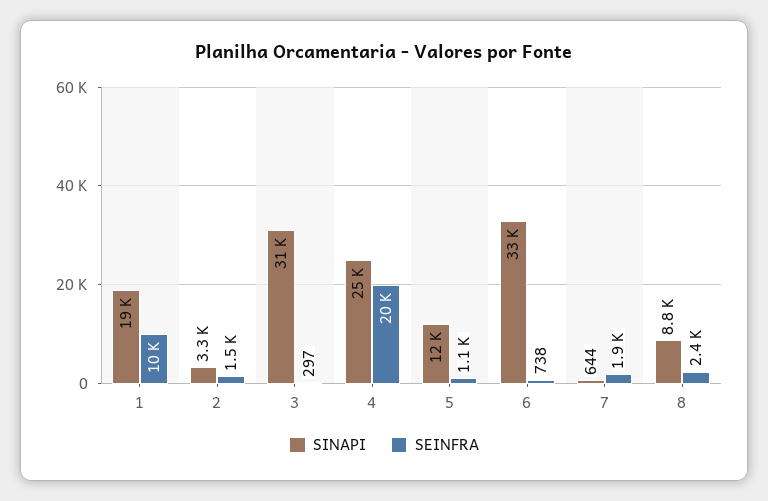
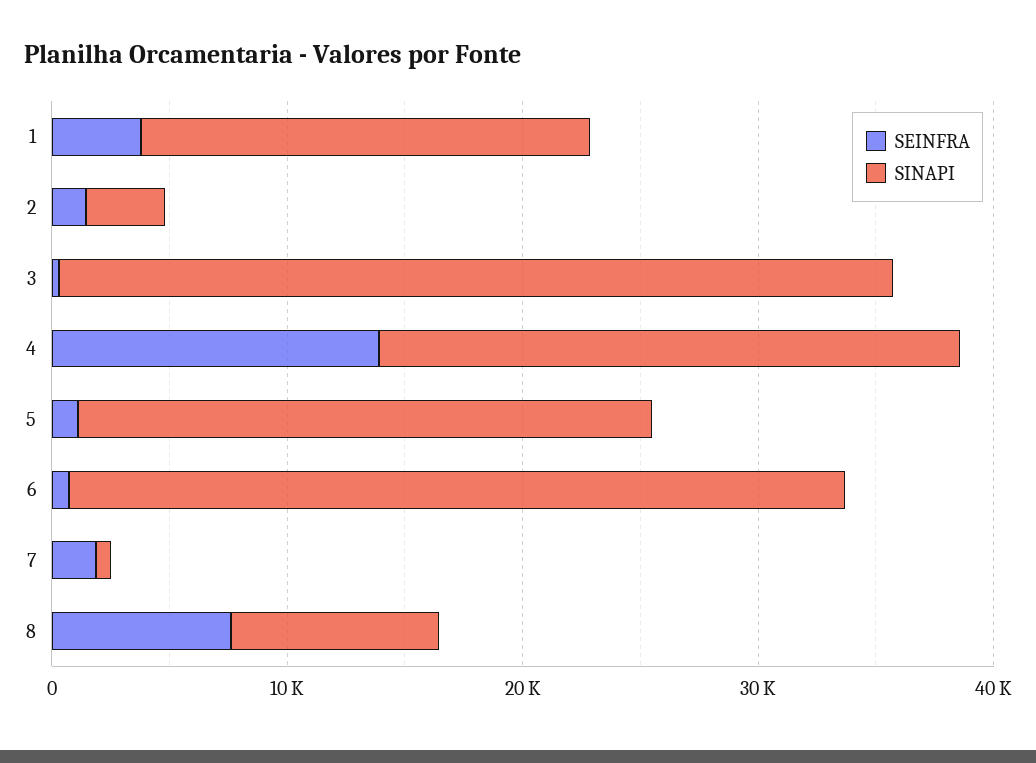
SEINFRA, 1: 10000 -> 4000
SINAPI, 3: 31000 -> 36000
SEINFRA, 4: 20000 -> 14000
SINAPI, 5: 12000 -> 24000
SEINFRA, 8: 2400 -> 8000

